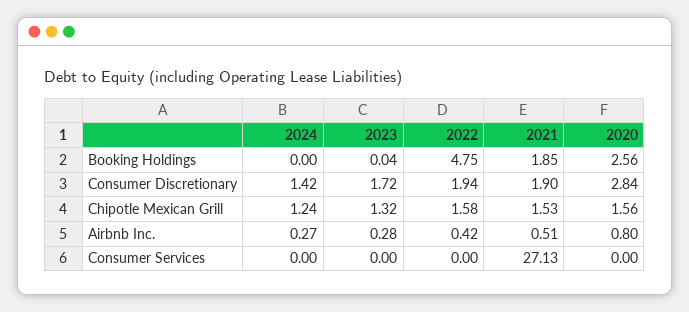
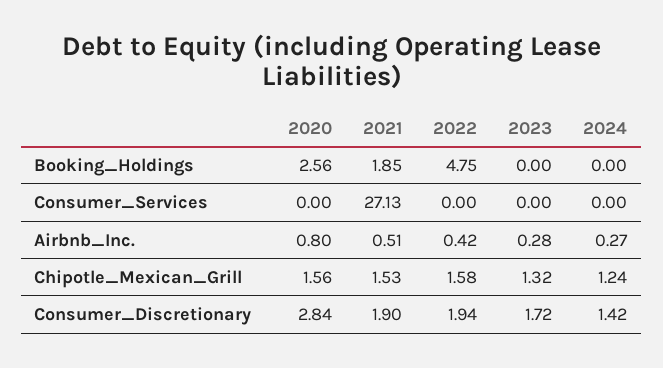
2023, Booking Holdings: 0.04 -> 0

